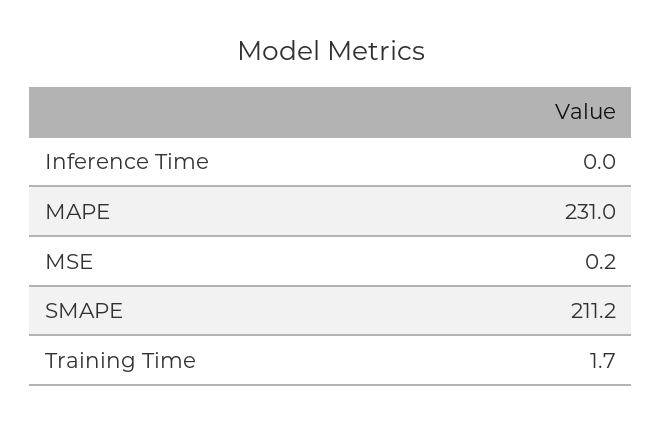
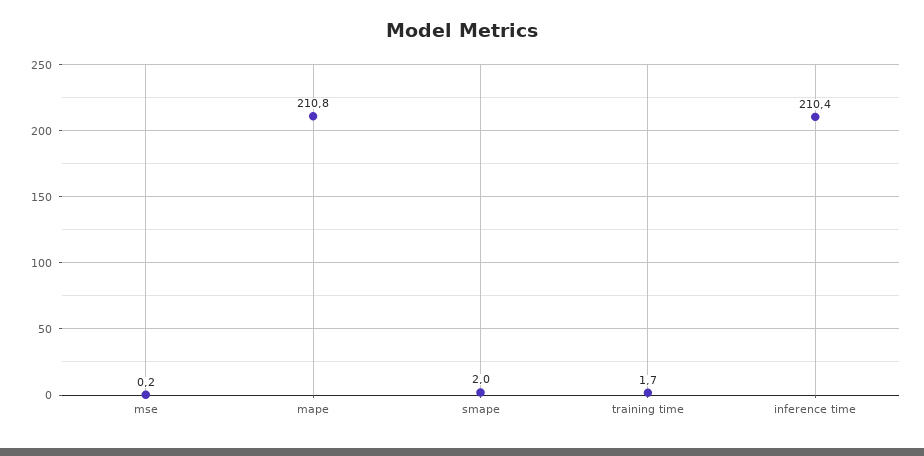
Inference Time: 0 -> 210.4
MAPE: 231 -> 210.8
SMAPE: 211.2 -> 2

